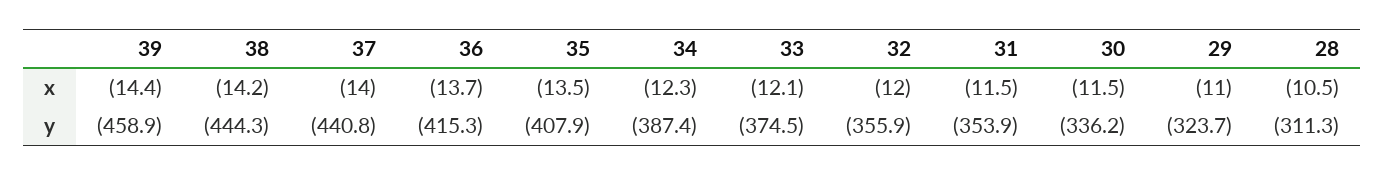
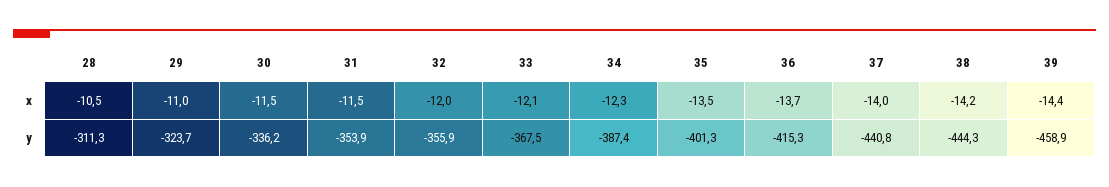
35, y: -407.9 -> -401.3
33, y: -374.5 -> -367.5

